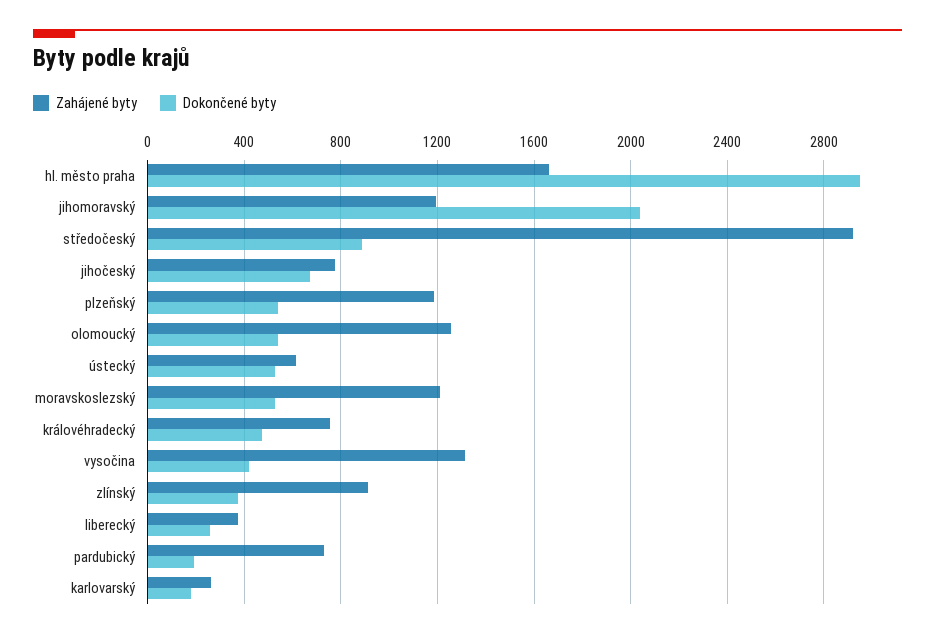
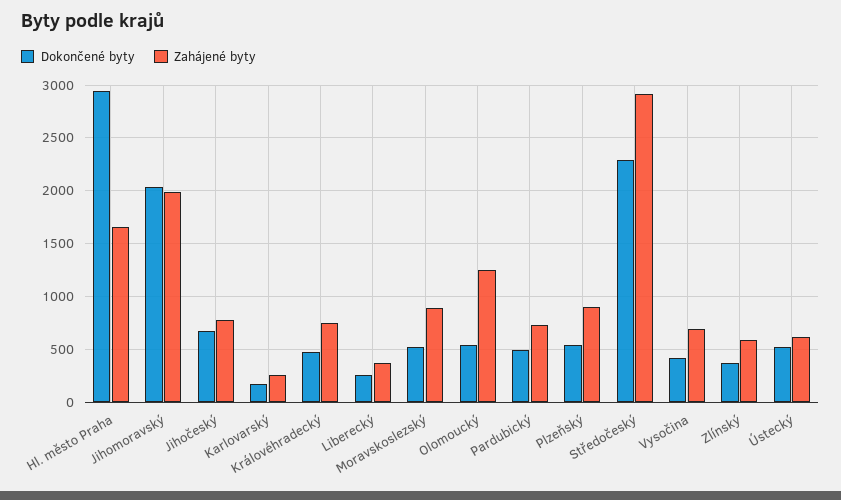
Zahájené byty, jihomoravský: 1200 -> 2000
Dokončené byty, středočeský: 900 -> 2300
Zahájené byty, plzeňský: 1200 -> 900
Zahájené byty, moravskoslezský: 1200 -> 900
Zahájené byty, vysočina: 1300 -> 700
Zahájené byty, zlínský: 900 -> 600
Dokončené byty, pardubický: 200 -> 500

